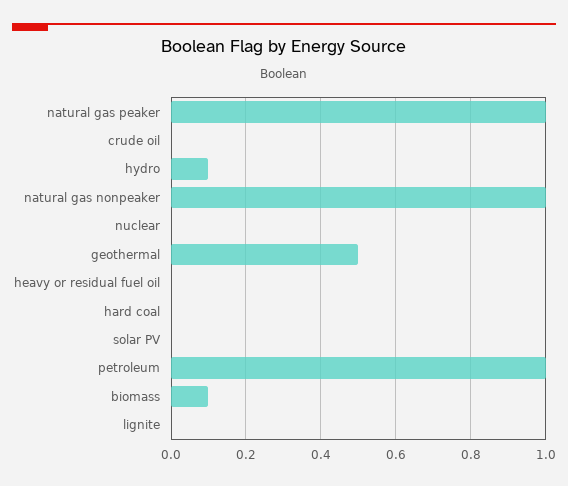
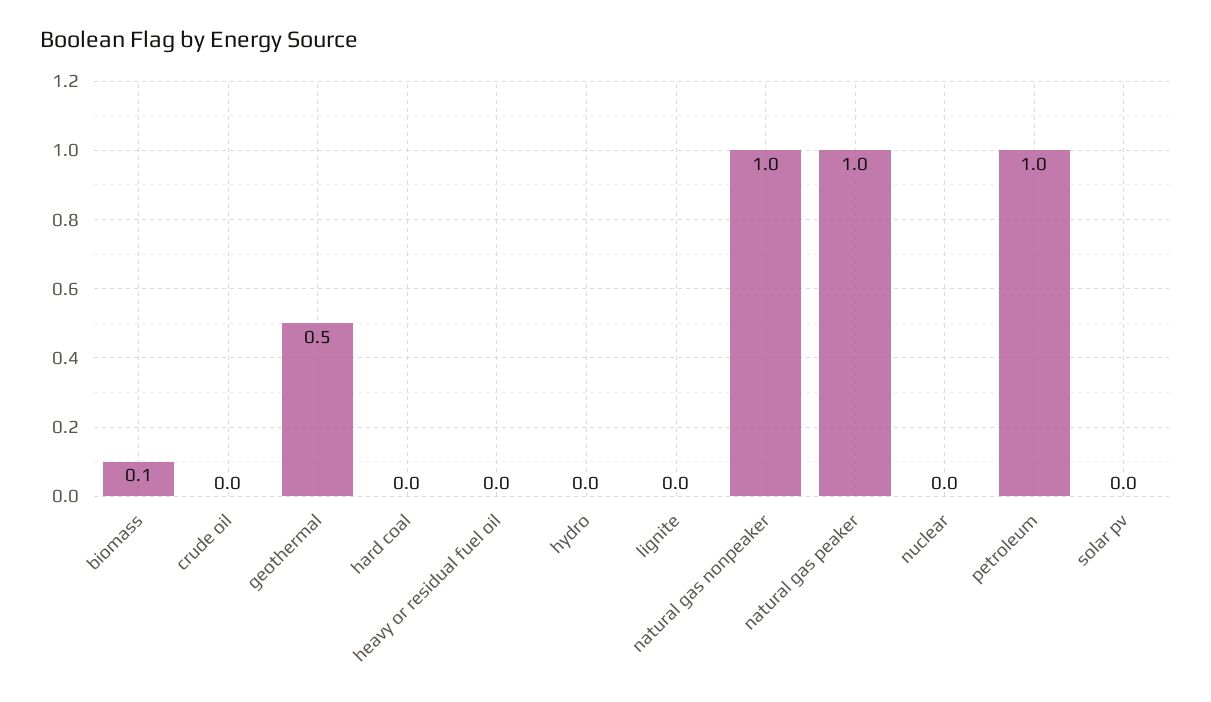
hydro: 0.1 -> 0

